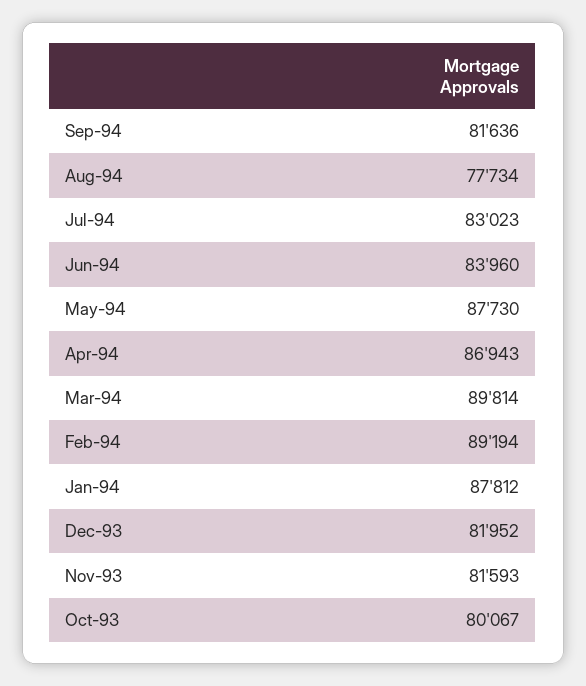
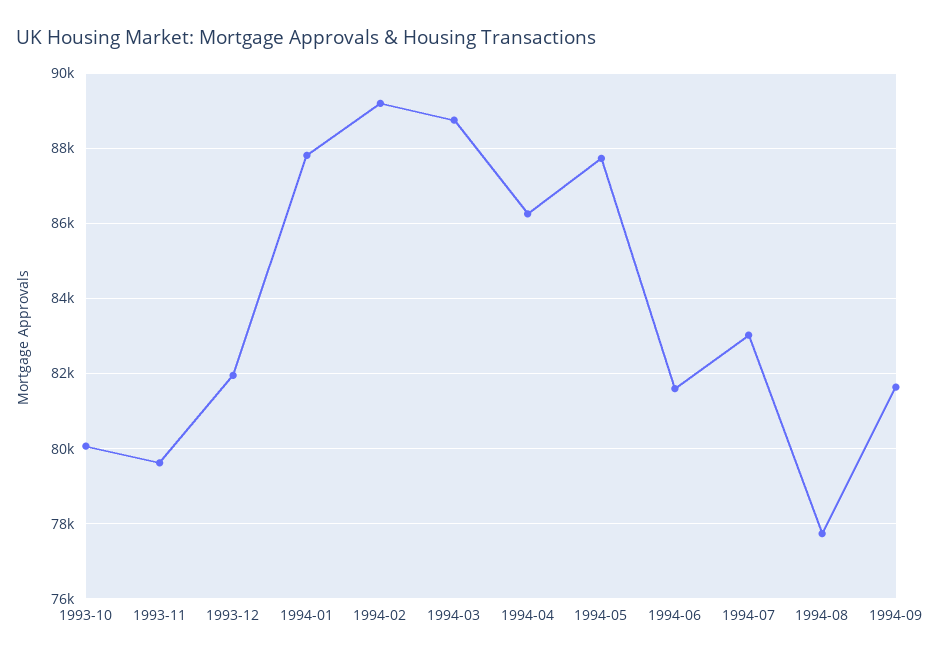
Jun-94: 83960 -> 81600
Apr-94: 86943 -> 86200
Mar-94: 89814 -> 88800
Nov-93: 81593 -> 79600

